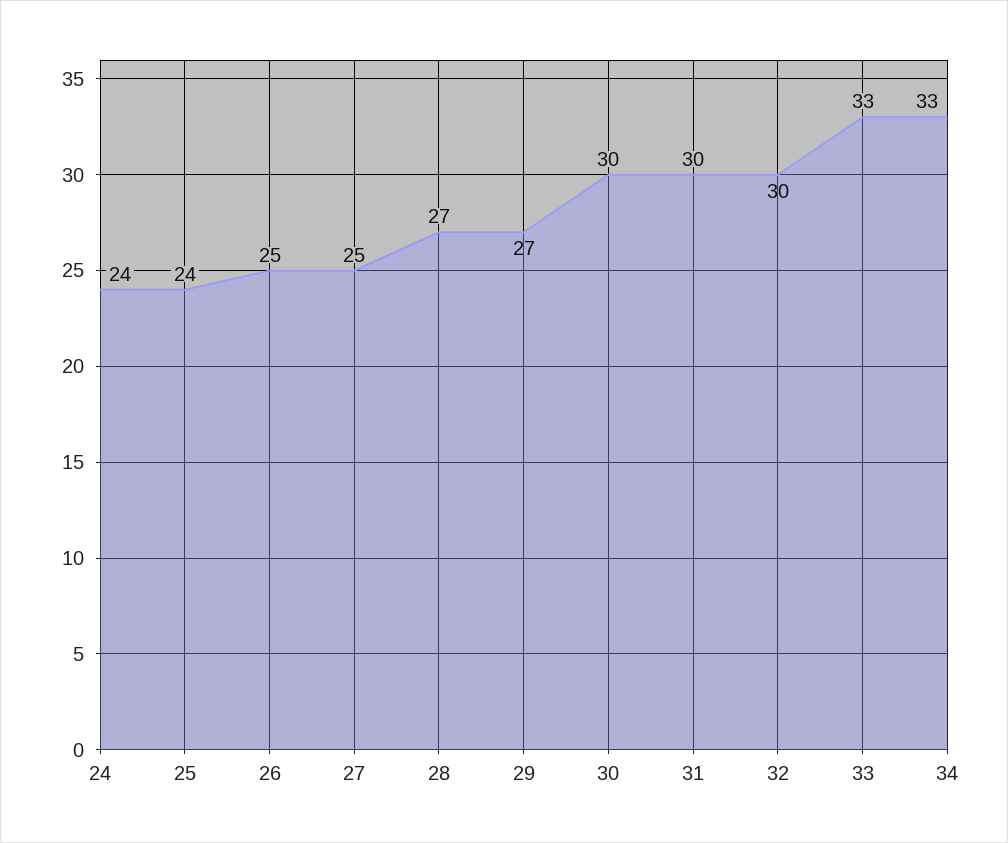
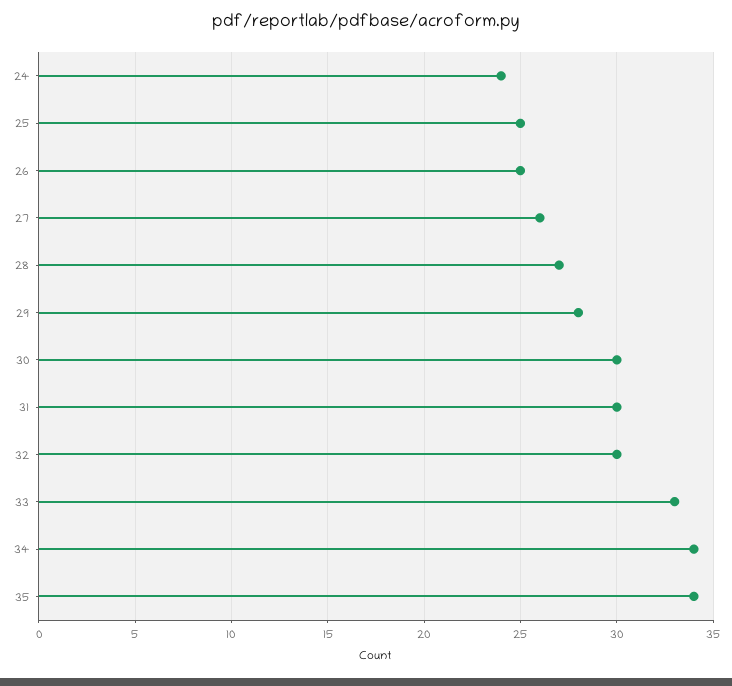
25: 24 -> 25
27: 25 -> 26
29: 27 -> 28
34: 33 -> 34
35: none -> 34

